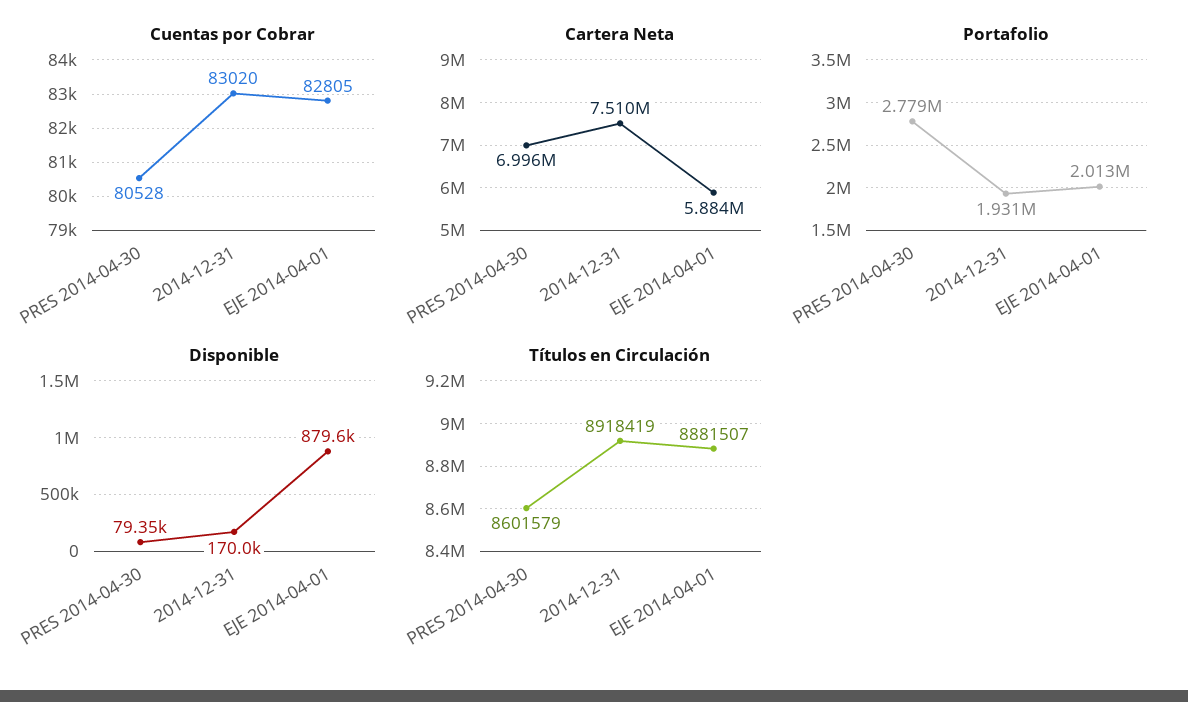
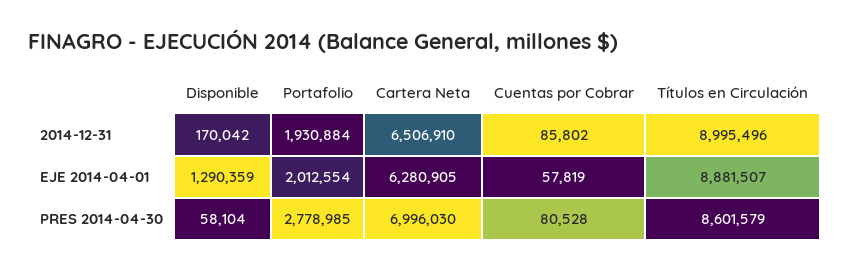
Cuentas por Cobrar, 2014-12-31: 83020 -> 85802
Cuentas por Cobrar, EJE 2014-04-01: 82805 -> 57819
Cartera Neta, 2014-12-31: 7510000 -> 6506910
Cartera Neta, EJE 2014-04-01: 5884000 -> 6280905
Disponible, PRES 2014-04-30: 79350 -> 58104
Disponible, EJE 2014-04-01: 879600 -> 1290359
Títulos en Circulación, 2014-12-31: 8918419 -> 8995496

